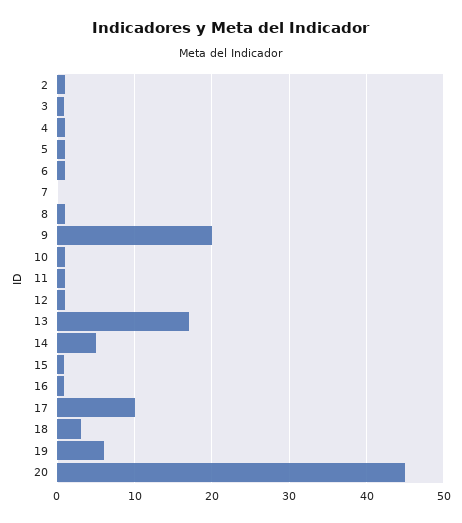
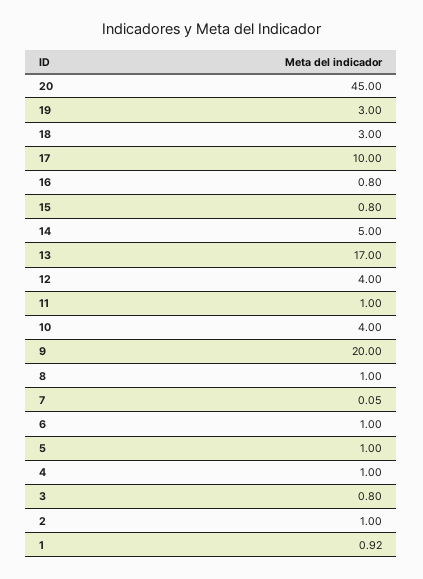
10: 1 -> 4
12: 1 -> 4
19: 6 -> 3
1: none -> 0.92

